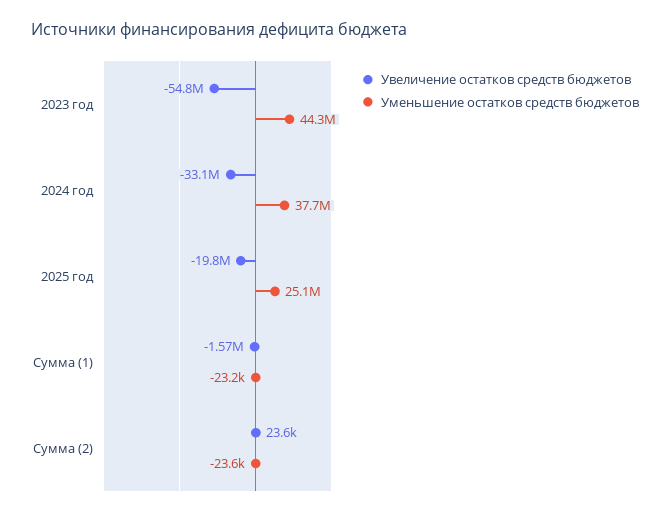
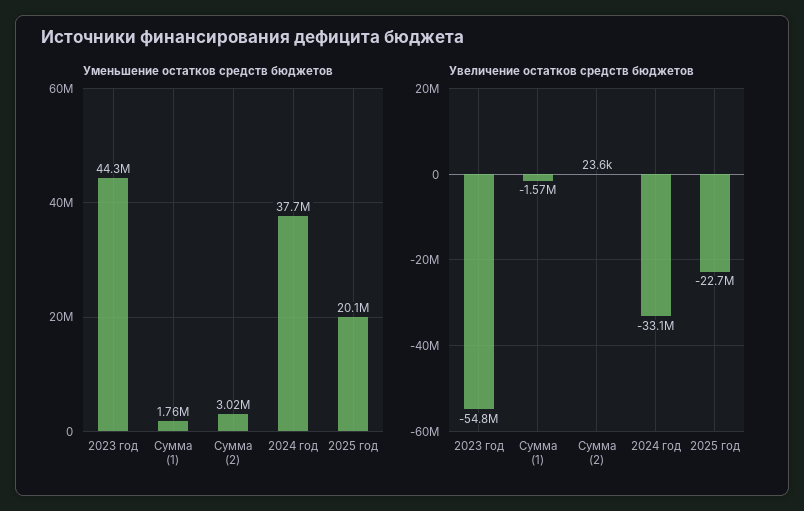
Увеличение остатков средств бюджетов, 2025 год: -19800000 -> -22700000
Уменьшение остатков средств бюджетов, 2025 год: 25100000 -> 20100000
Уменьшение остатков средств бюджетов, Сумма (1): -23200 -> 1760000
Уменьшение остатков средств бюджетов, Сумма (2): -23600 -> 3020000

